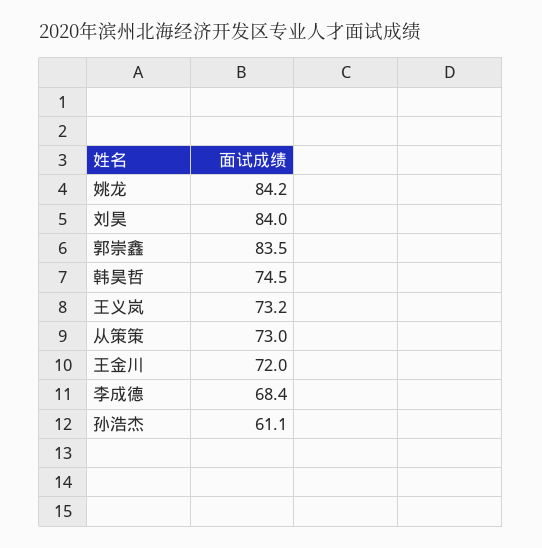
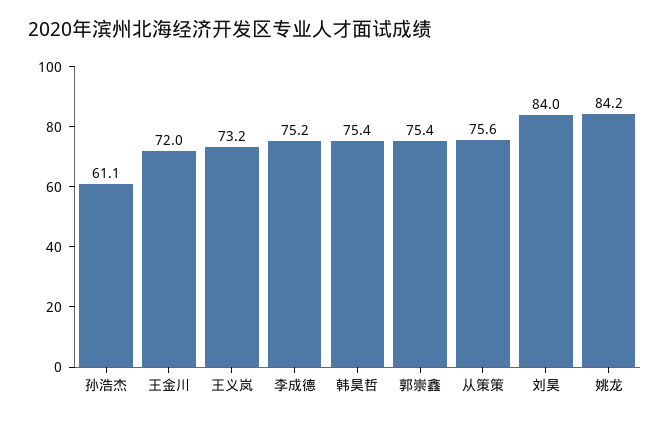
郭崇鑫: 83.5 -> 75.4
韩昊哲: 74.5 -> 75.4
从策策: 73 -> 75.6
李成德: 68.4 -> 75.2

